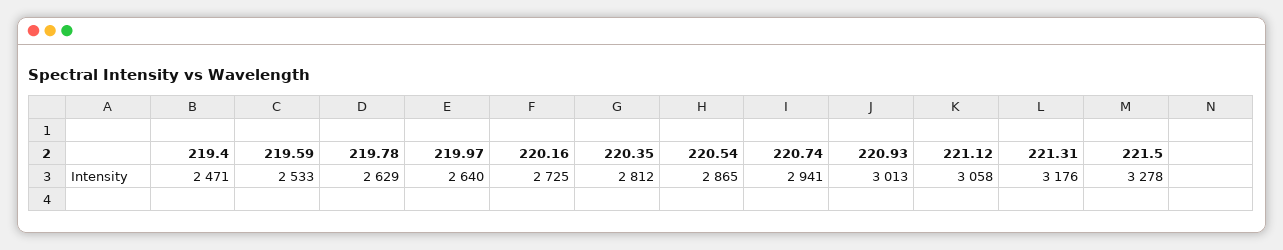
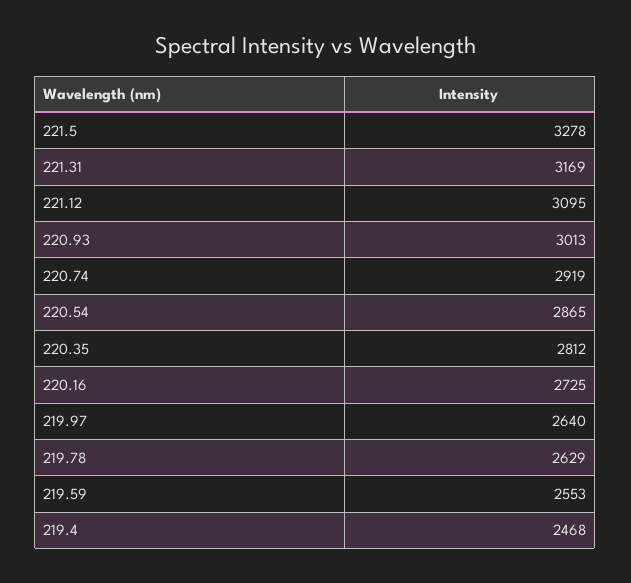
219.4: 2471 -> 2468
219.59: 2533 -> 2553
220.74: 2941 -> 2919
221.12: 3058 -> 3095
221.31: 3176 -> 3169

